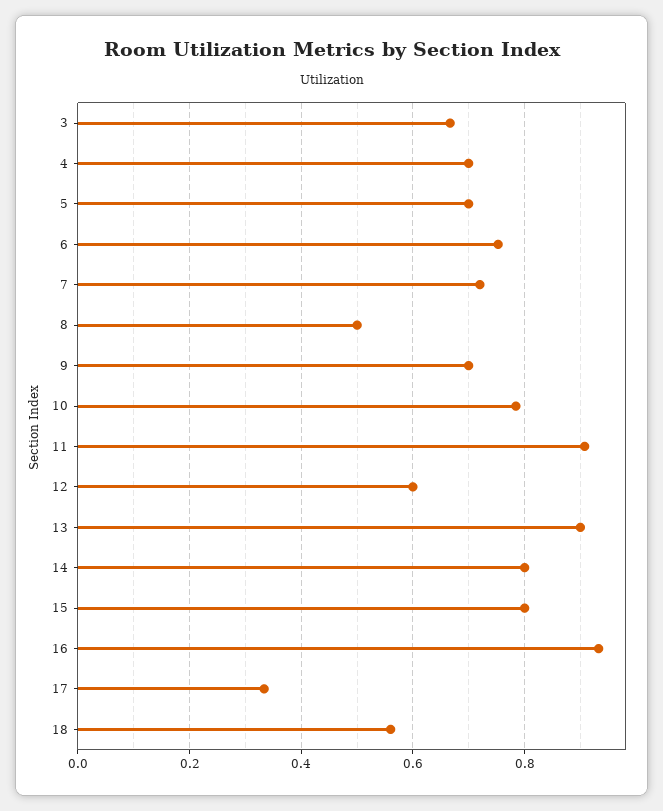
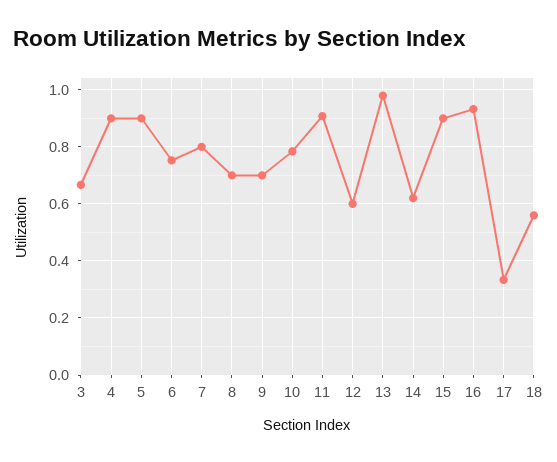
4: 0.7 -> 0.9
5: 0.7 -> 0.9
7: 0.72 -> 0.8
8: 0.5 -> 0.7
13: 0.9 -> 0.975
14: 0.8 -> 0.625
15: 0.8 -> 0.9

